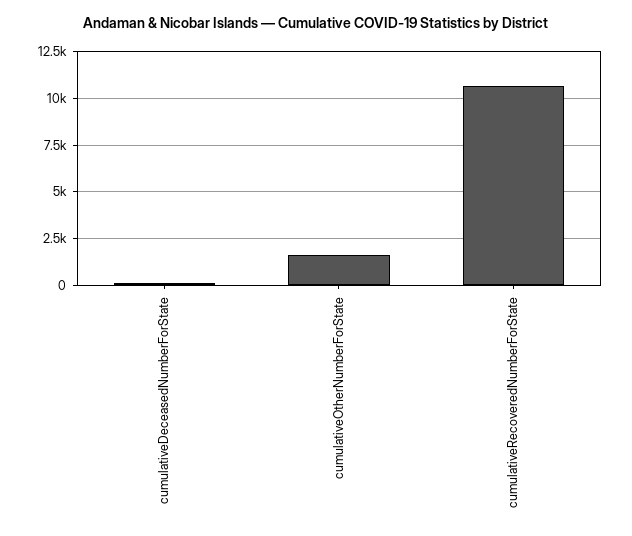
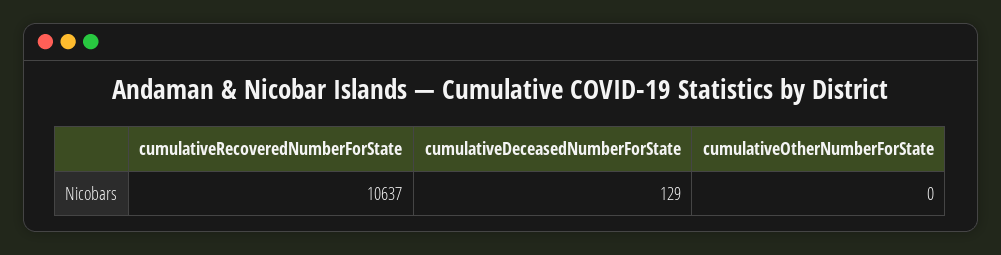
cumulativeOtherNumberForState: 1500 -> 0

